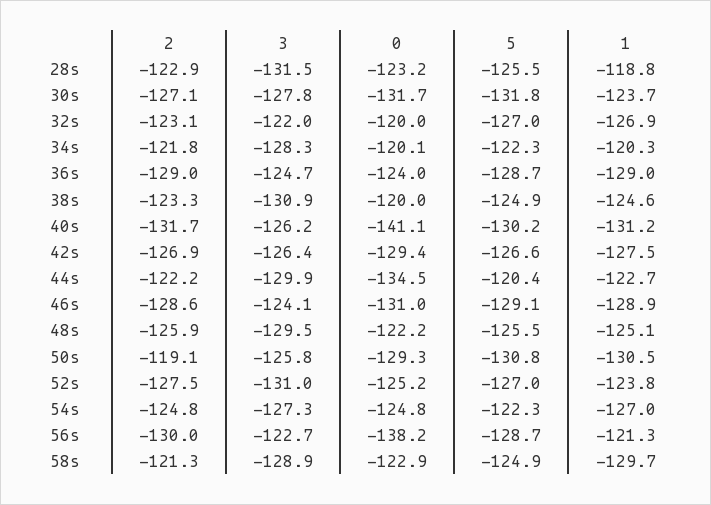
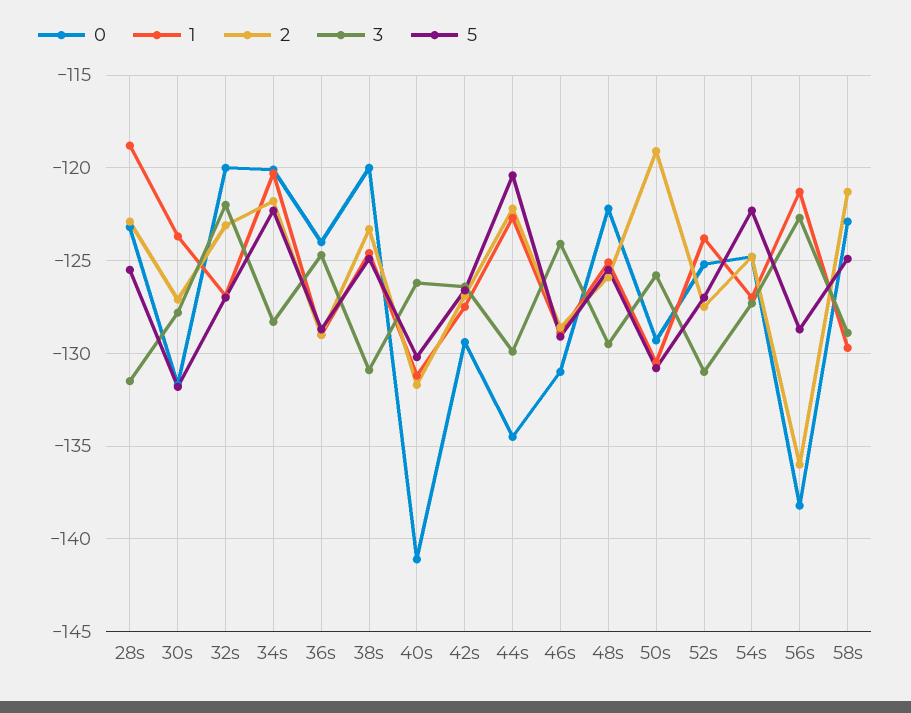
2, 56s: -130 -> -136

